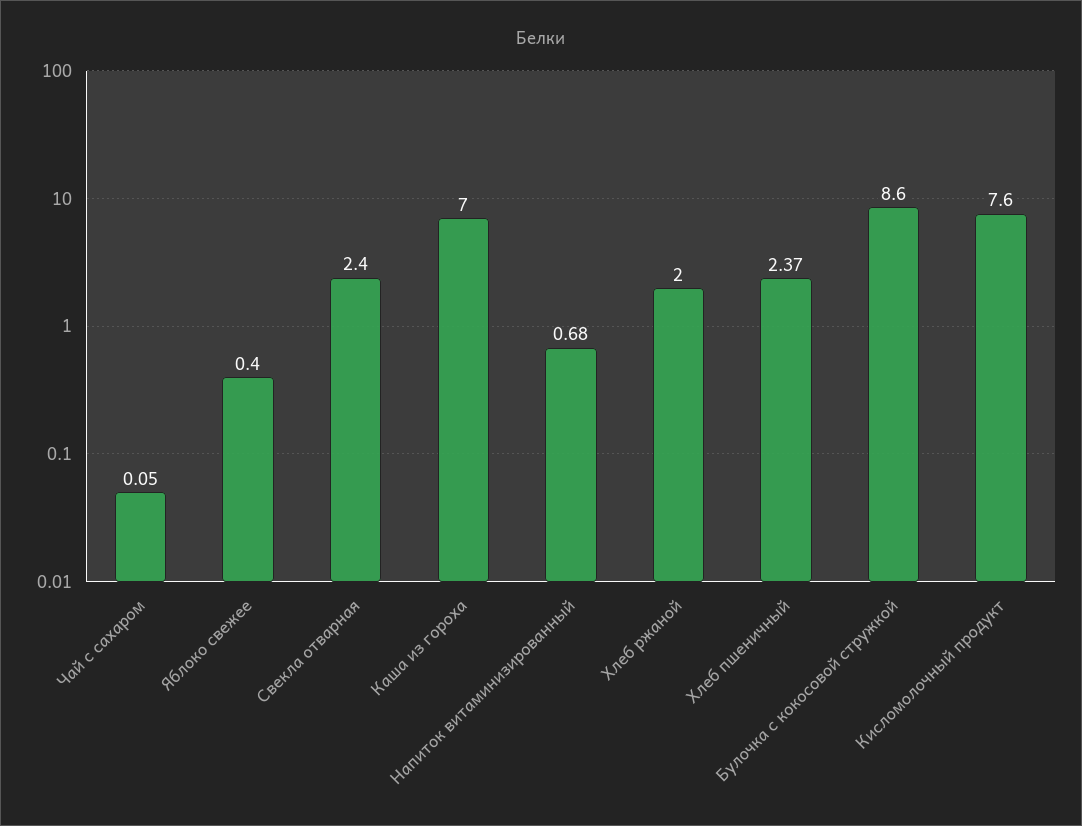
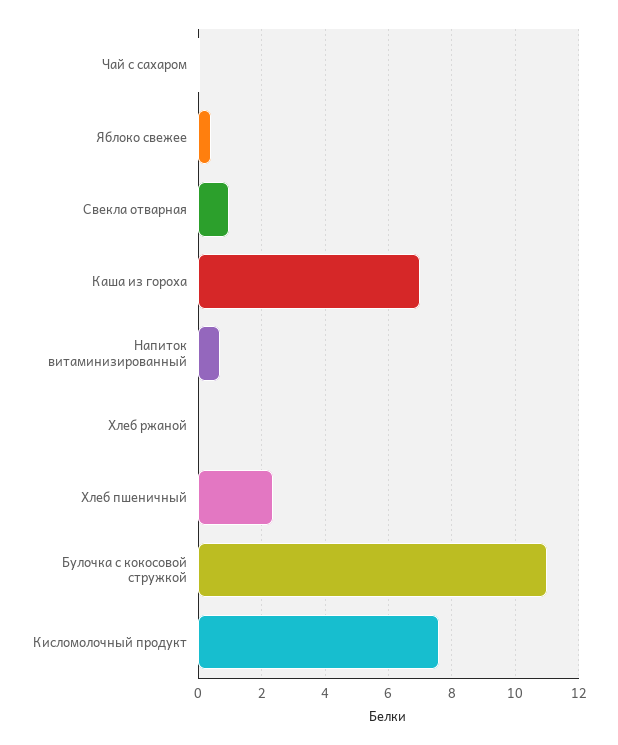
Свекла отварная: 2.4 -> 1
Хлеб ржаной: 2 -> 0
Булочка с кокосовой стружкой: 8.6 -> 11

